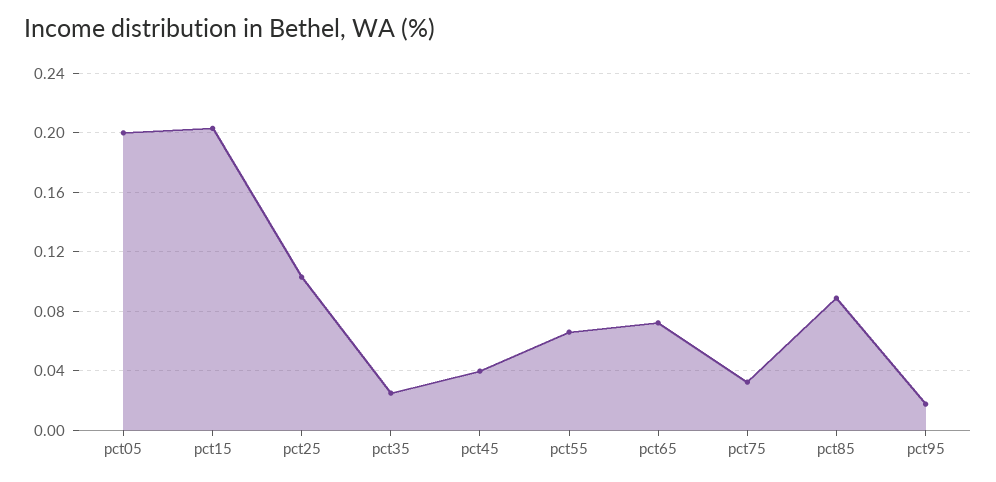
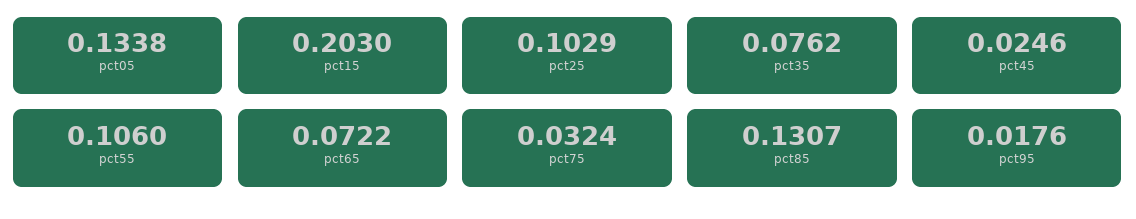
pct05: 0.2 -> 0.1338
pct35: 0.025 -> 0.0762
pct45: 0.04 -> 0.0246
pct55: 0.065 -> 0.106
pct85: 0.09 -> 0.1307

